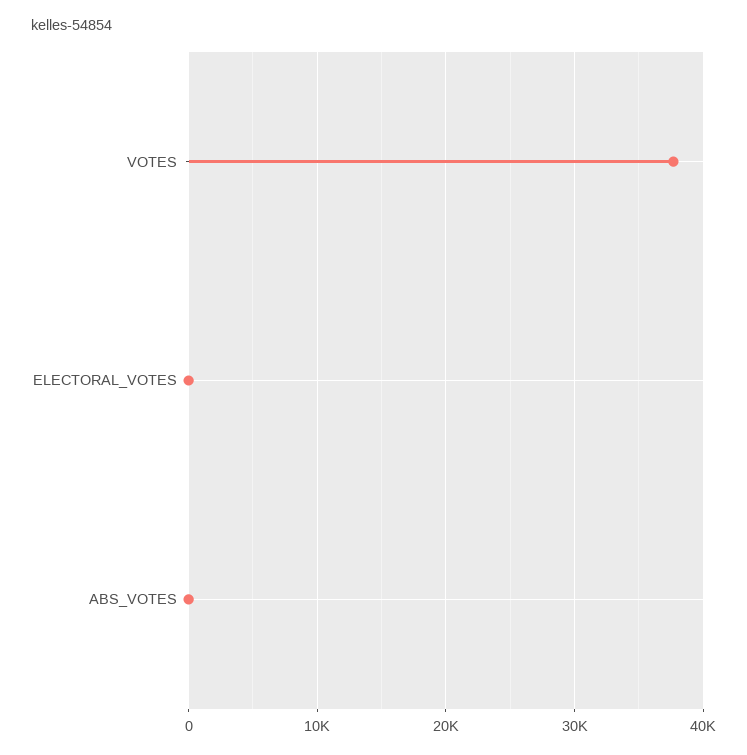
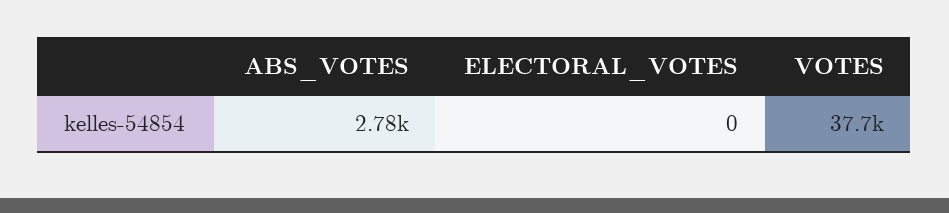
ABS_VOTES: 0 -> 2780

